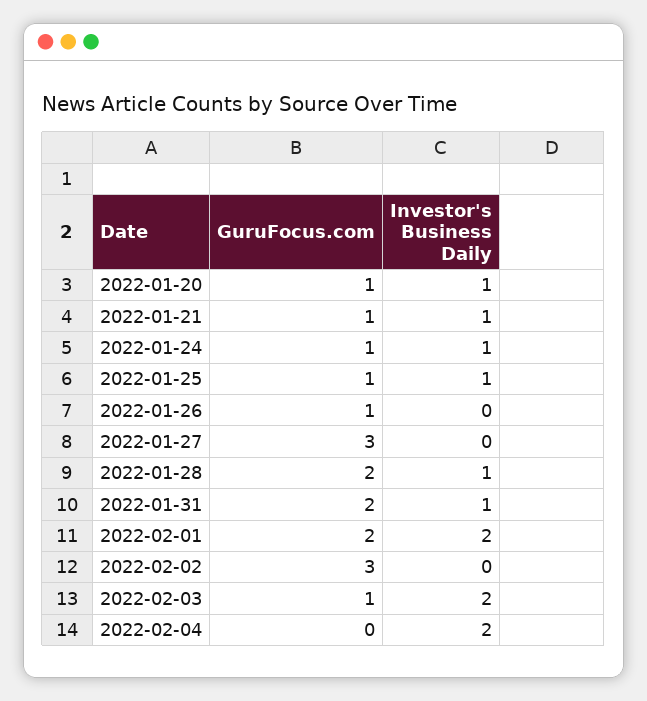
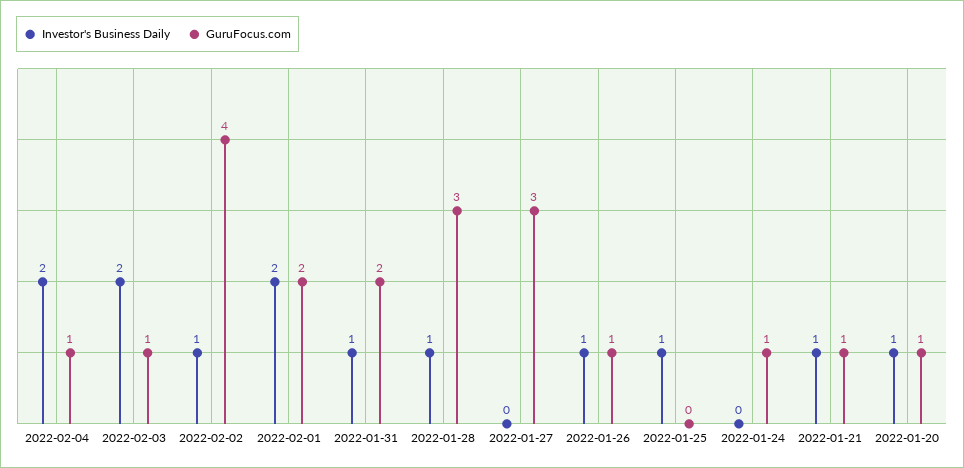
Investor's Business Daily, 2022-01-24: 1 -> 0
GuruFocus.com, 2022-01-25: 1 -> 0
Investor's Business Daily, 2022-01-26: 0 -> 1
GuruFocus.com, 2022-01-28: 2 -> 3
GuruFocus.com, 2022-02-02: 3 -> 4
Investor's Business Daily, 2022-02-02: 0 -> 1
GuruFocus.com, 2022-02-04: 0 -> 1

